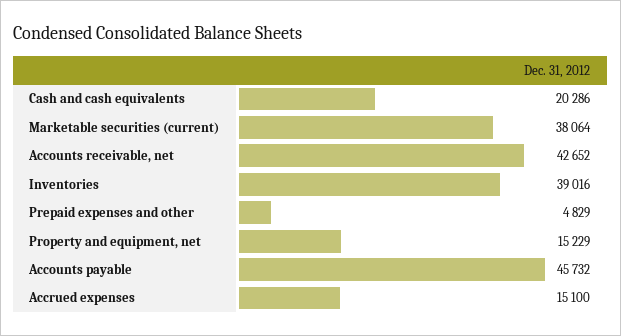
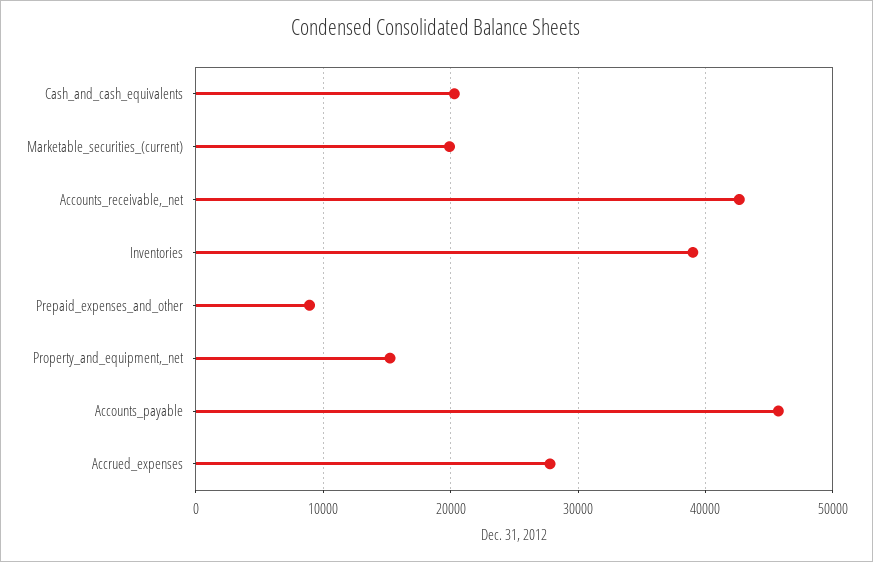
Marketable securities (current): 38064 -> 20000
Prepaid expenses and other: 4829 -> 9000
Accrued expenses: 15100 -> 28000

